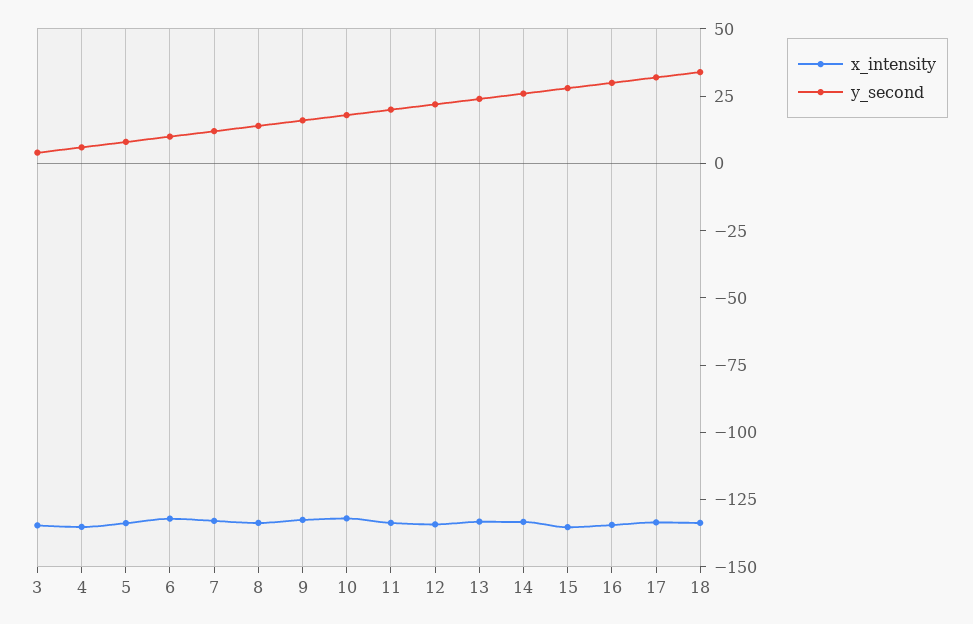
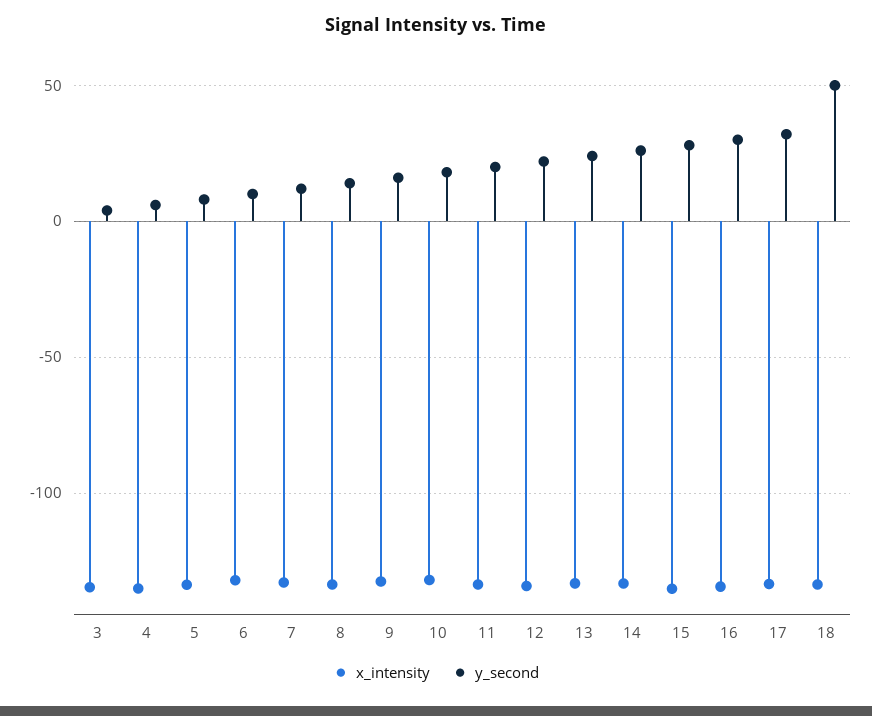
y_second, 18: 35 -> 50

